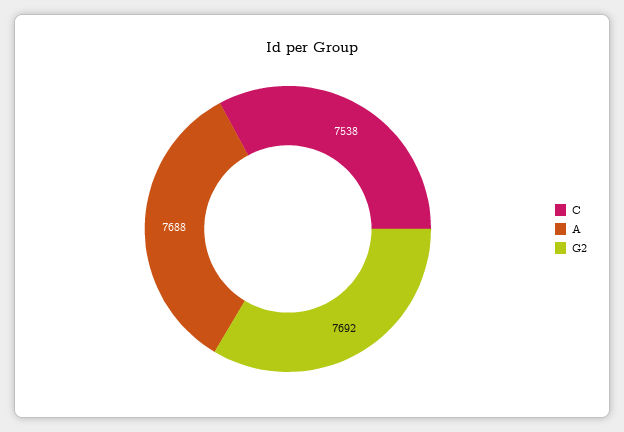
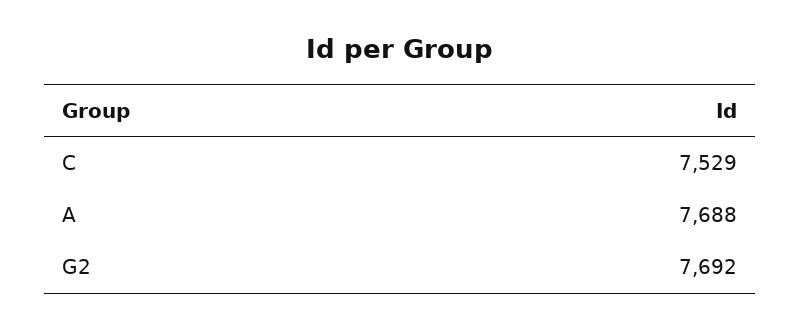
C: 7538 -> 7529

